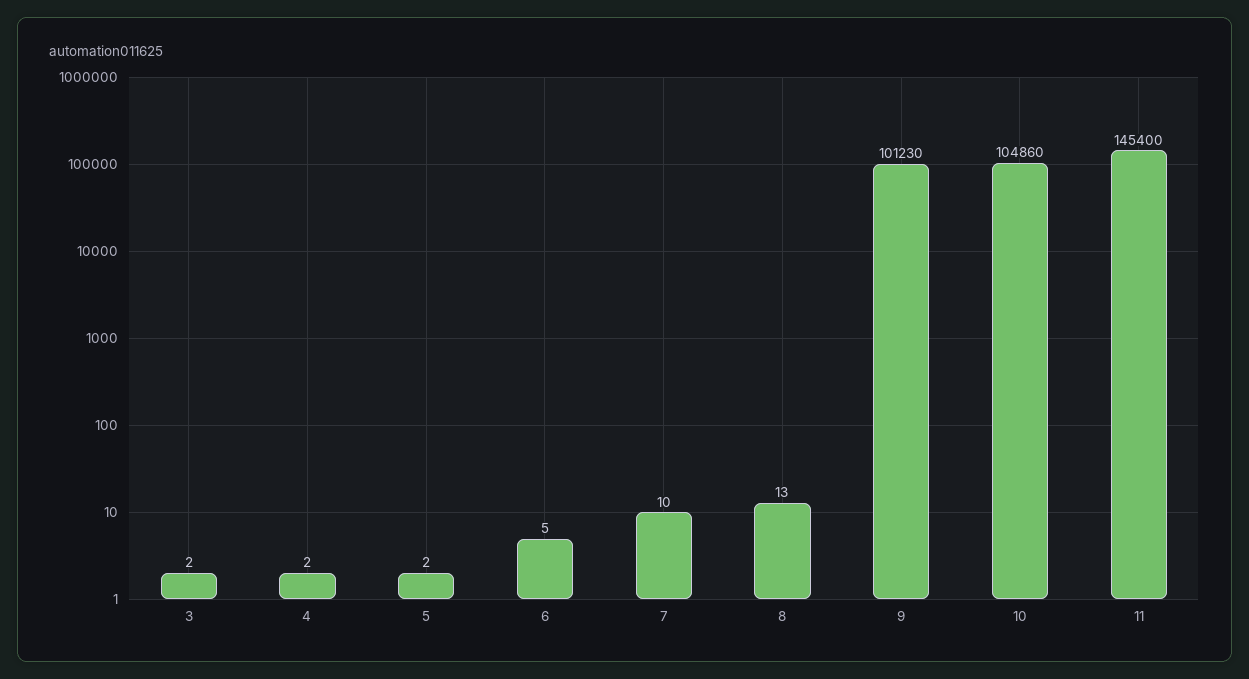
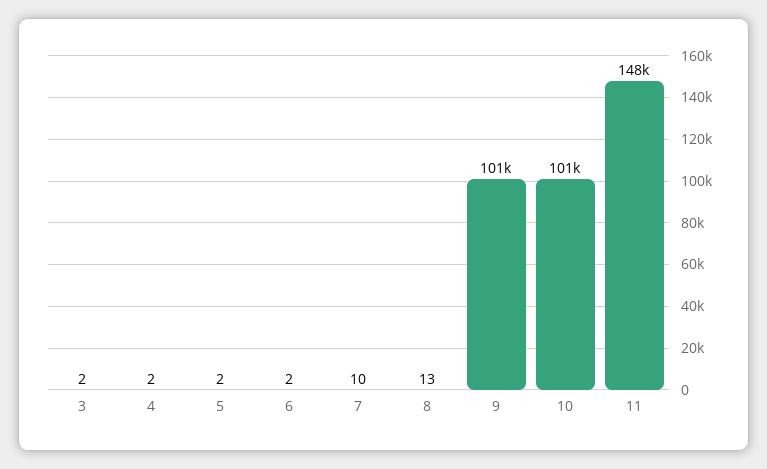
6: 5 -> 2
10: 104860 -> 101000
11: 145400 -> 148000

